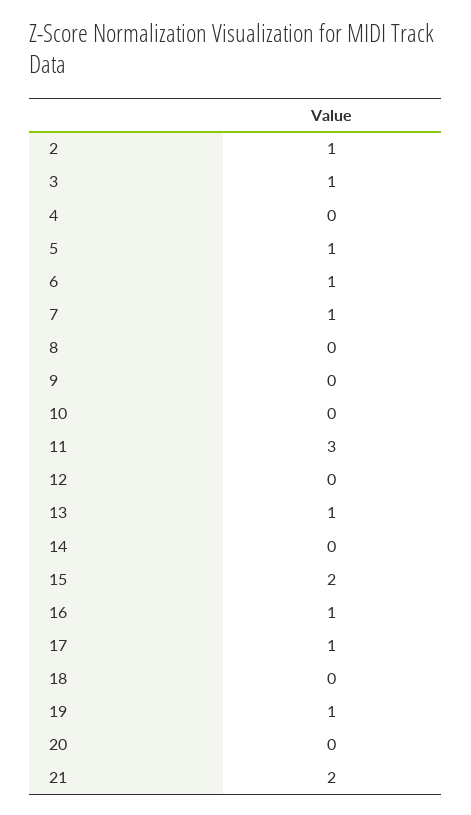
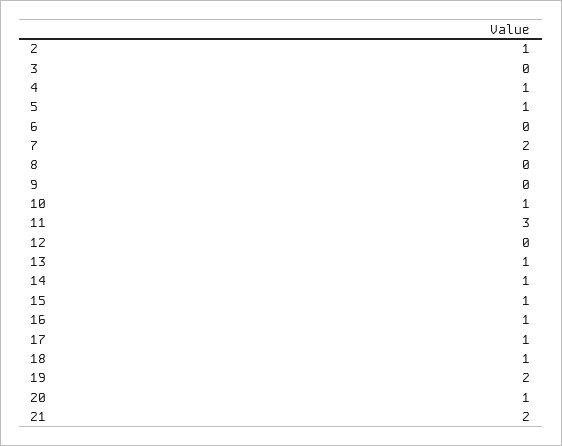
3: 1 -> 0
4: 0 -> 1
6: 1 -> 0
7: 1 -> 2
10: 0 -> 1
14: 0 -> 1
15: 2 -> 1
18: 0 -> 1
19: 1 -> 2
20: 0 -> 1

